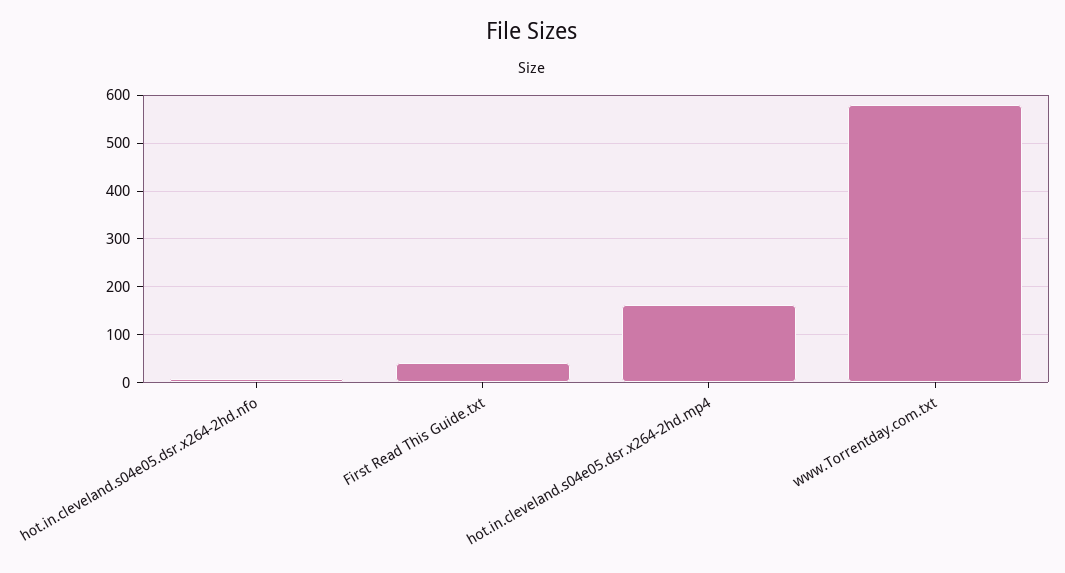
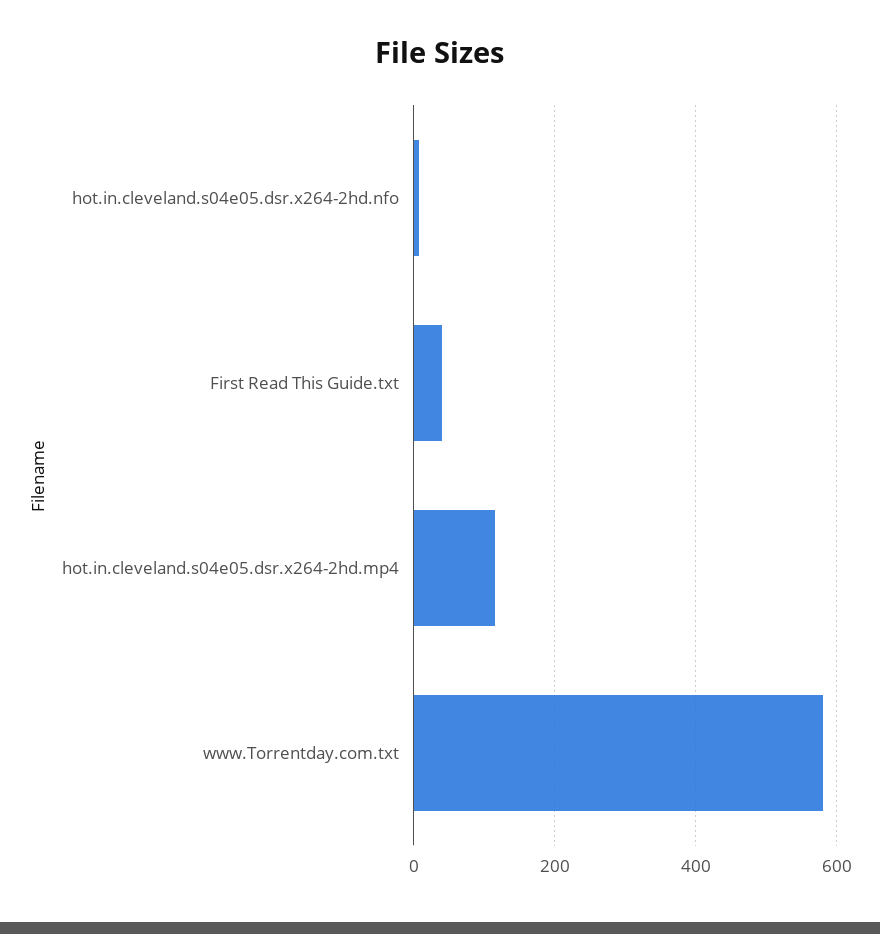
hot.in.cleveland.s04e05.dsr.x264-2hd.mp4: 160 -> 120

